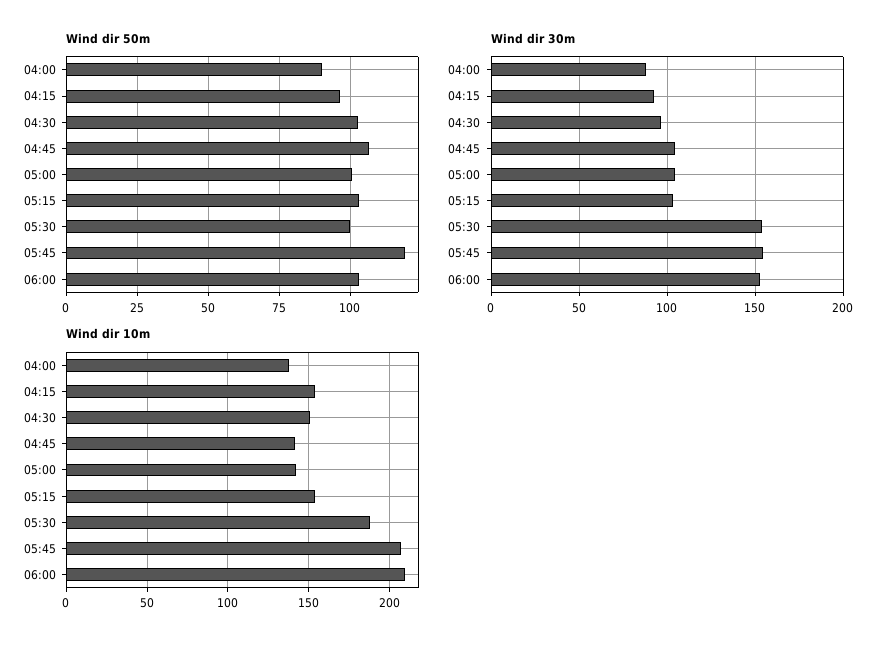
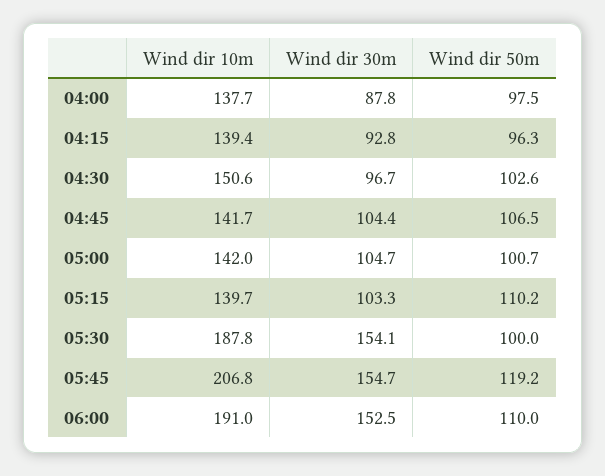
Wind dir 50m, 04:00: 90 -> 97.5
Wind dir 50m, 05:15: 102.5 -> 110.2
Wind dir 50m, 06:00: 102.5 -> 110
Wind dir 10m, 04:15: 155 -> 139.4
Wind dir 10m, 05:15: 155 -> 139.7
Wind dir 10m, 06:00: 210 -> 191

